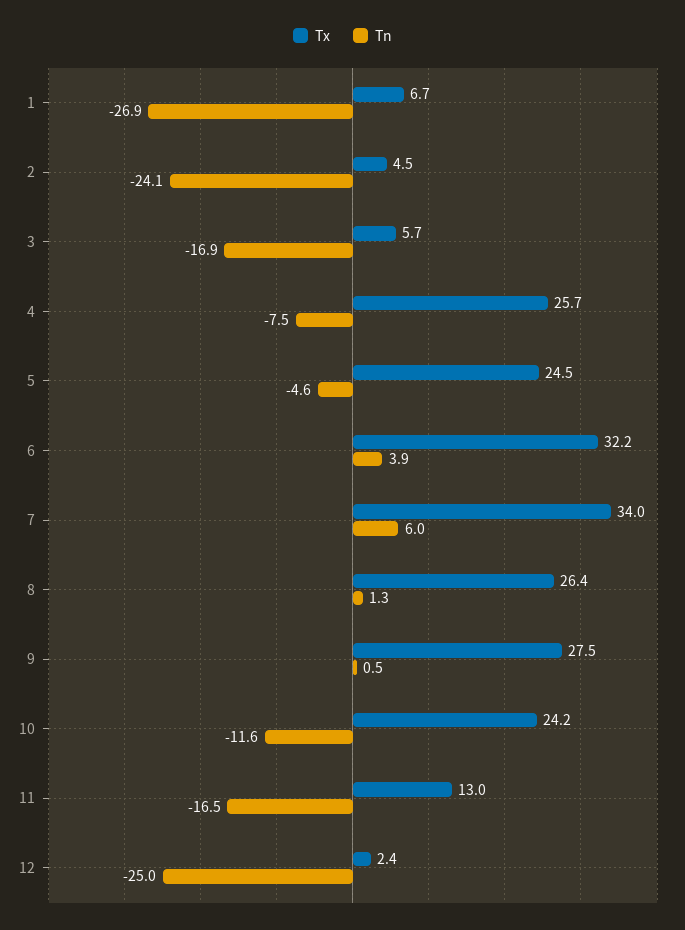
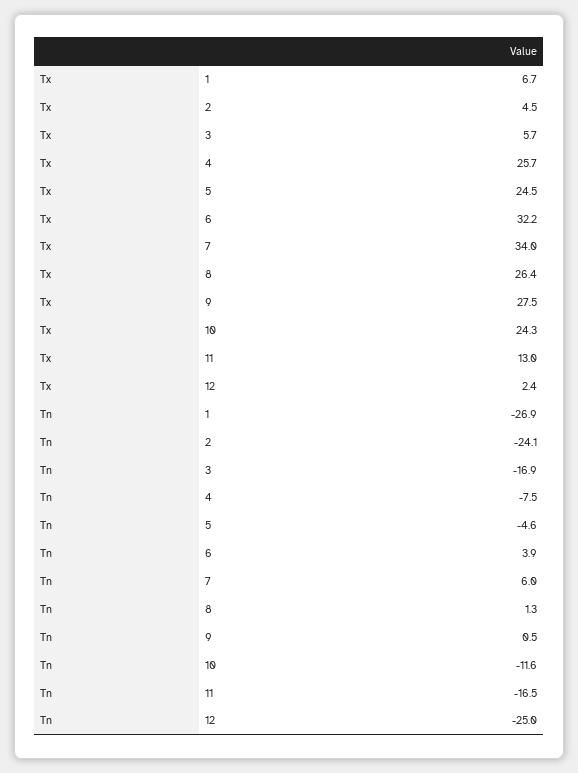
Tx, 10: 24.2 -> 24.3

